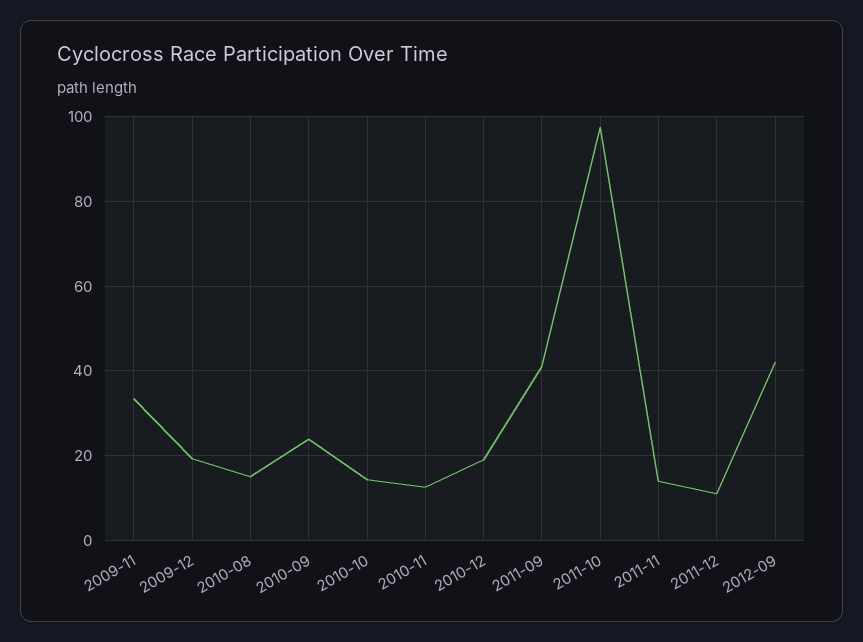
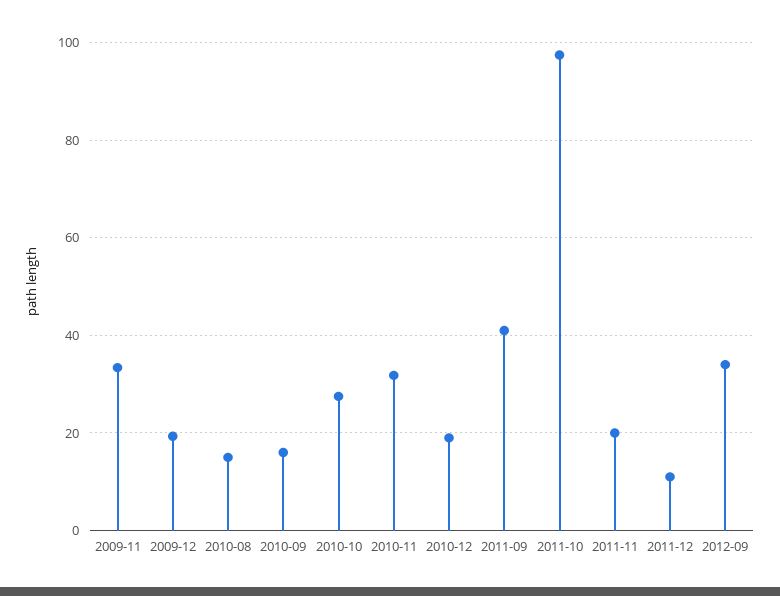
2010-09: 24 -> 16
2010-10: 14 -> 28
2010-11: 12 -> 32
2011-11: 14 -> 20
2012-09: 42 -> 34

